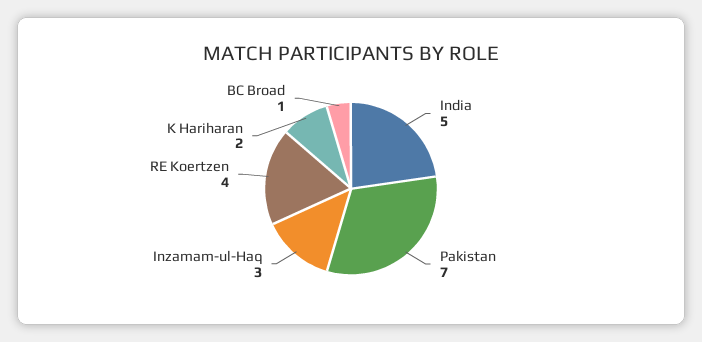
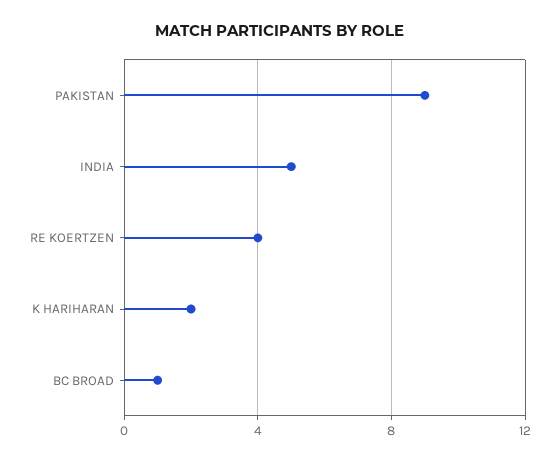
Pakistan: 7 -> 9
Inzamam-ul-Haq: 3 -> none

